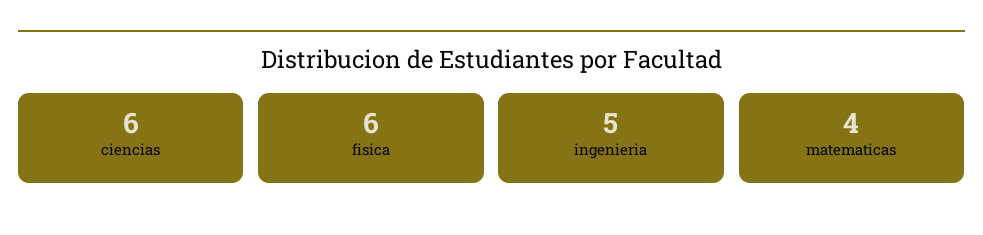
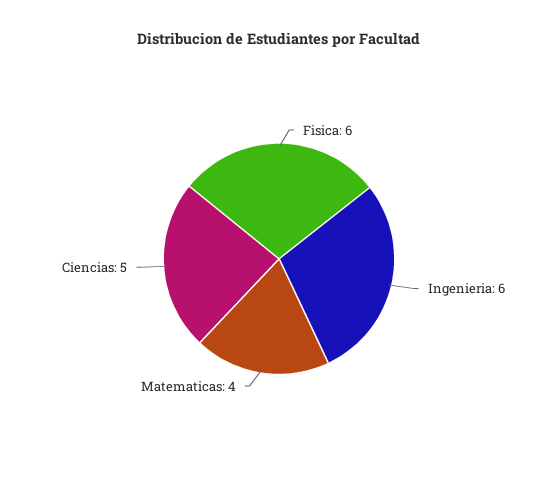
ciencias: 6 -> 5
ingenieria: 5 -> 6

